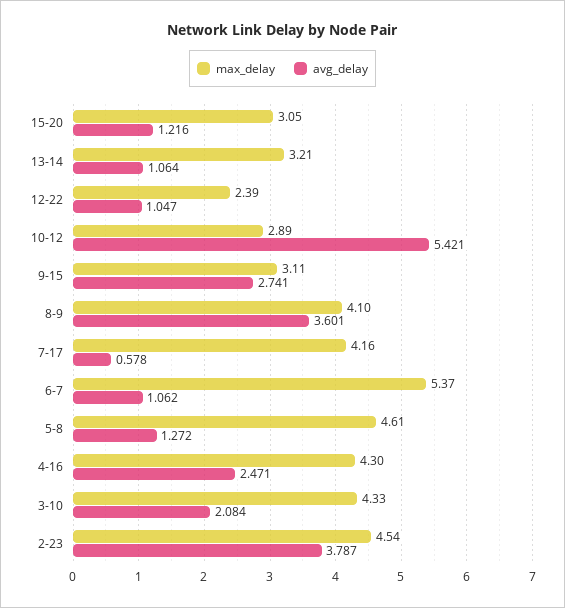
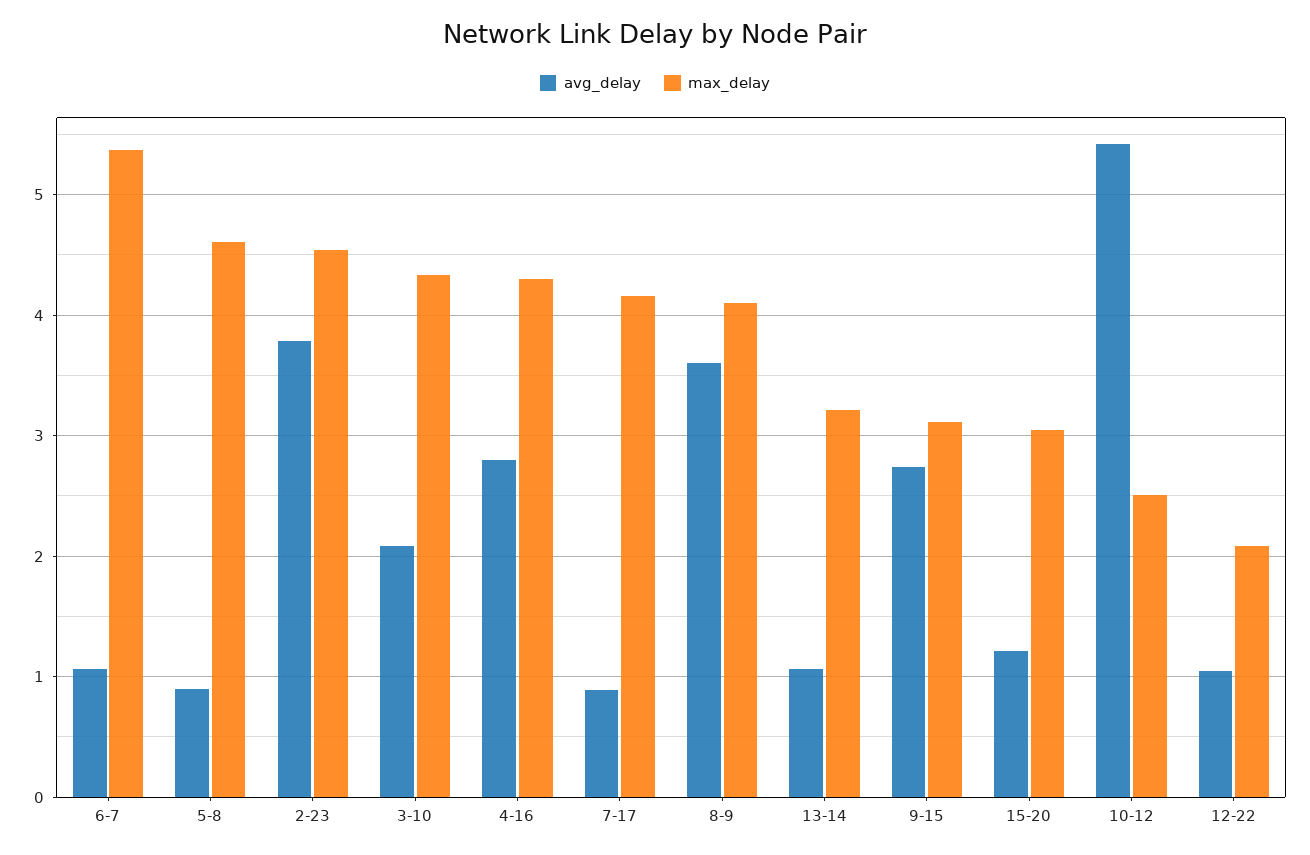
max_delay, 12-22: 2.39 -> 2.1
max_delay, 10-12: 2.89 -> 2.5
avg_delay, 7-17: 0.578 -> 0.9
avg_delay, 5-8: 1.272 -> 0.9
avg_delay, 4-16: 2.471 -> 2.8

